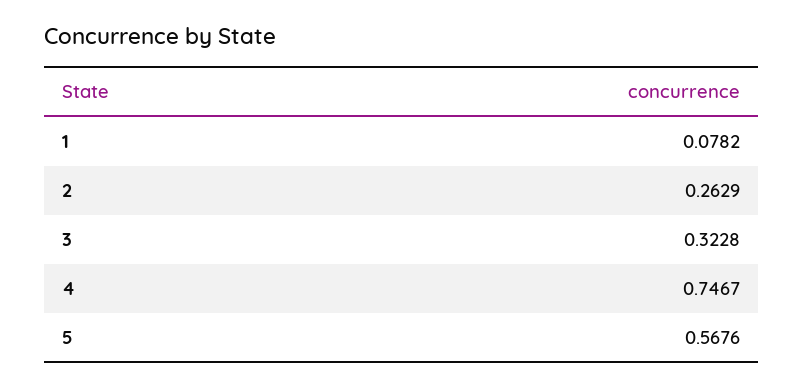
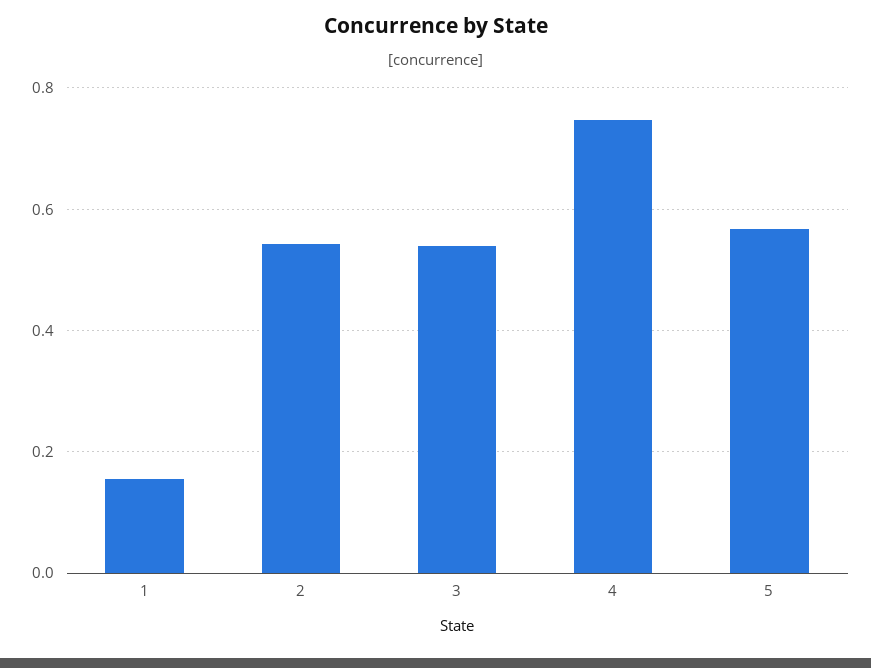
1: 0.0782 -> 0.16
2: 0.2629 -> 0.54
3: 0.3228 -> 0.54

